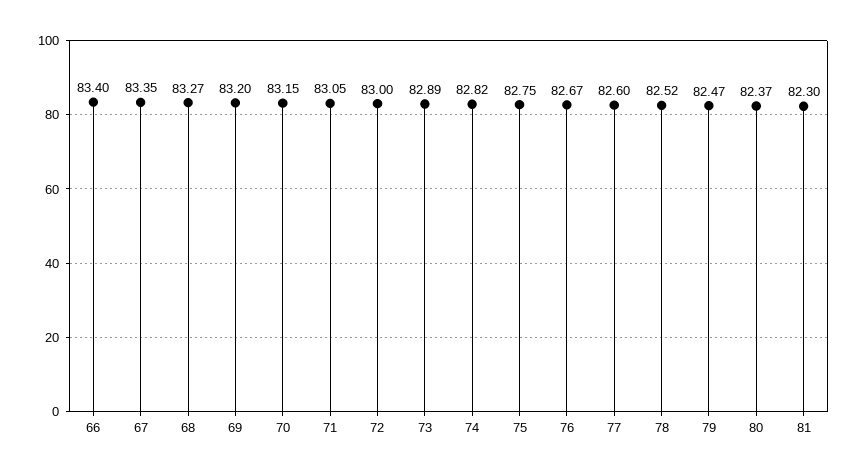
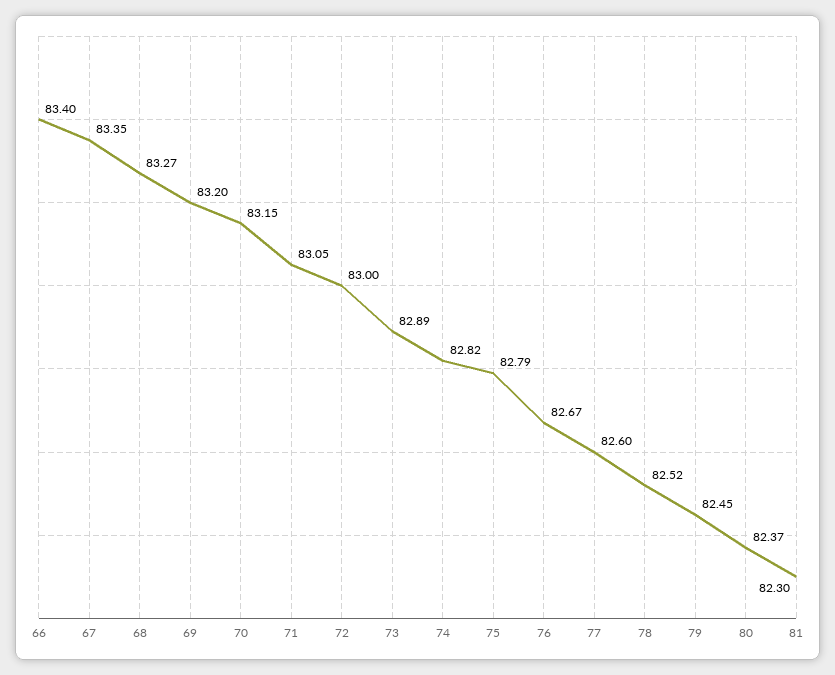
75: 82.75 -> 82.79
79: 82.47 -> 82.45

